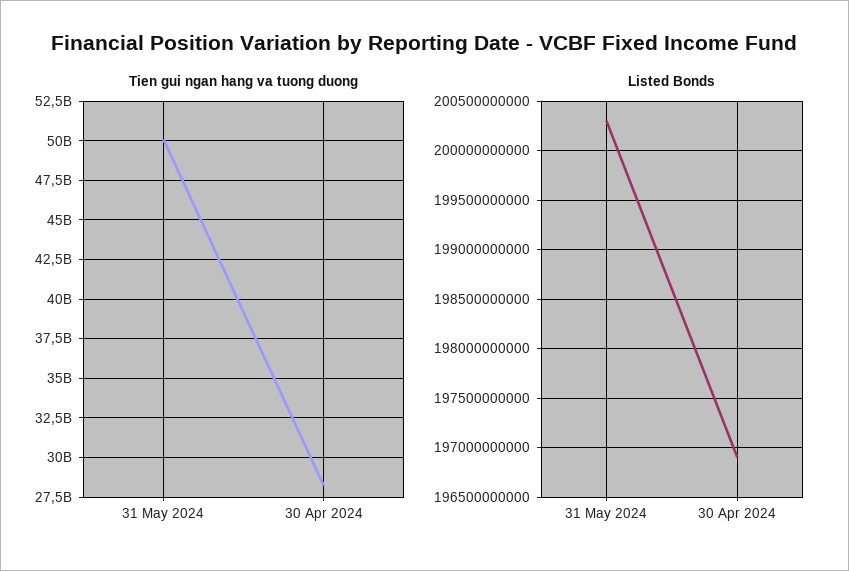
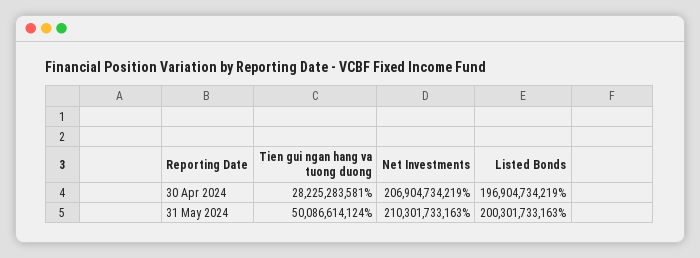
Net Investments, 30 Apr 2024: none -> 206904734219
Net Investments, 31 May 2024: none -> 210301733163

